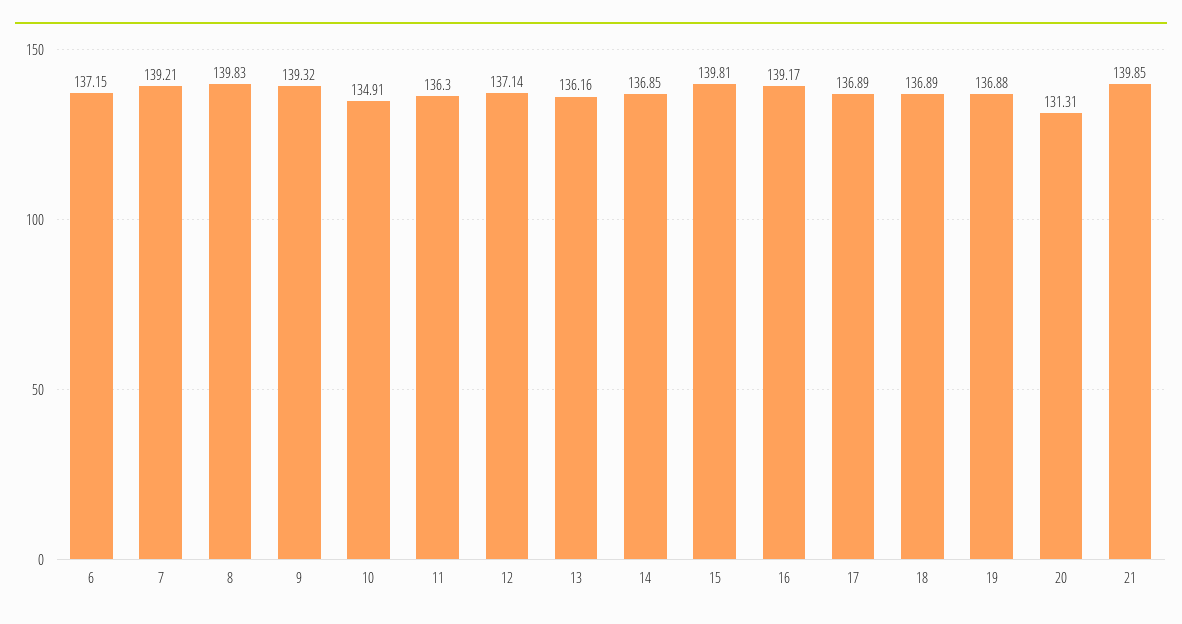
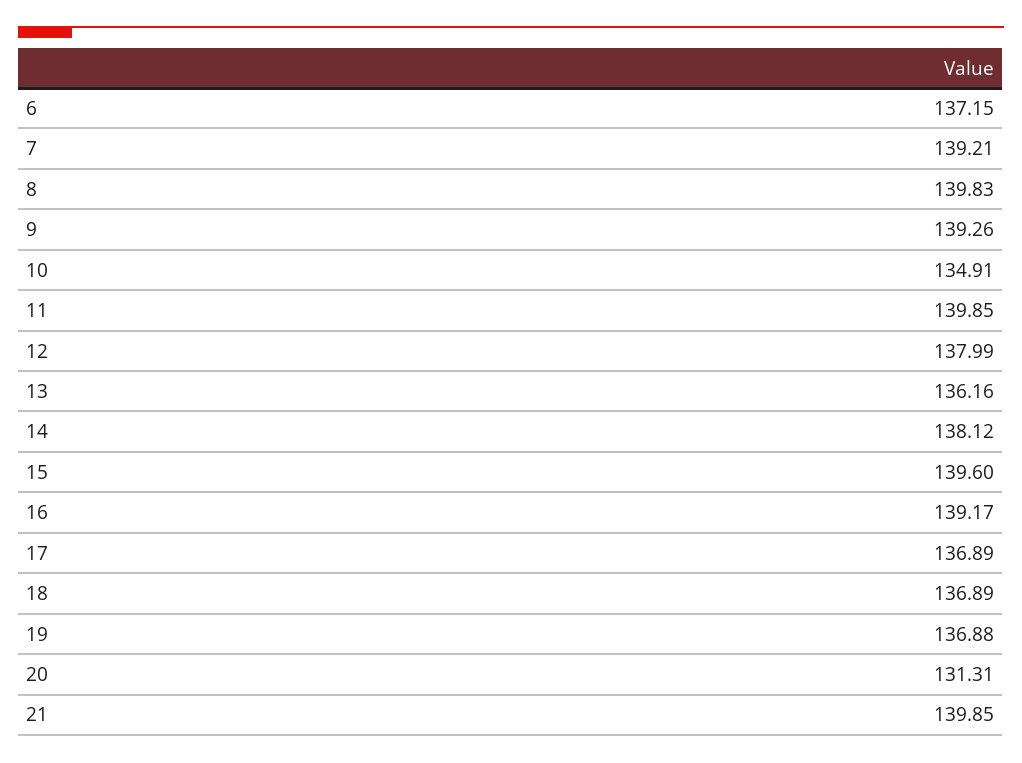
9: 139.32 -> 139.26
11: 136.3 -> 139.85
12: 137.14 -> 137.99
14: 136.85 -> 138.12
15: 139.81 -> 139.6

